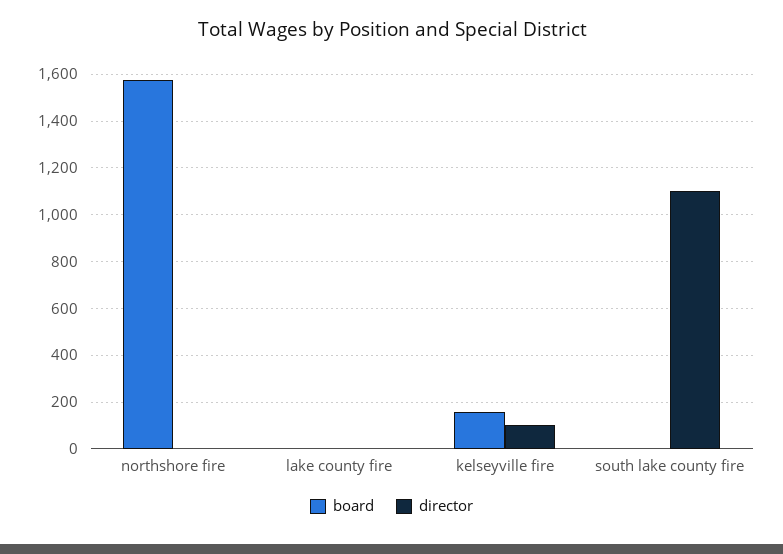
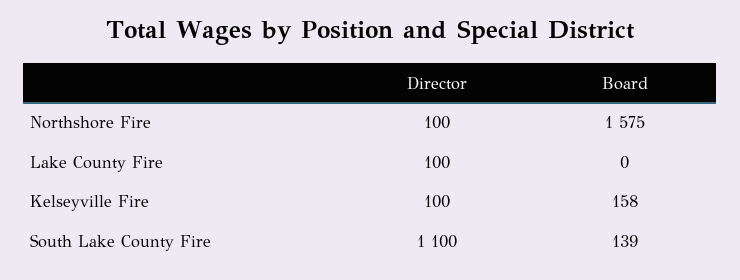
director, northshore fire: 0 -> 100
director, lake county fire: 0 -> 100
board, south lake county fire: 0 -> 139

